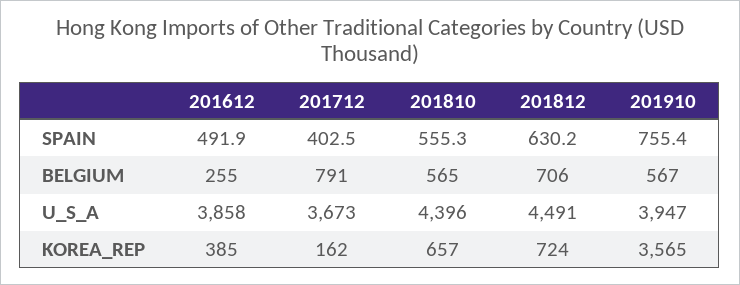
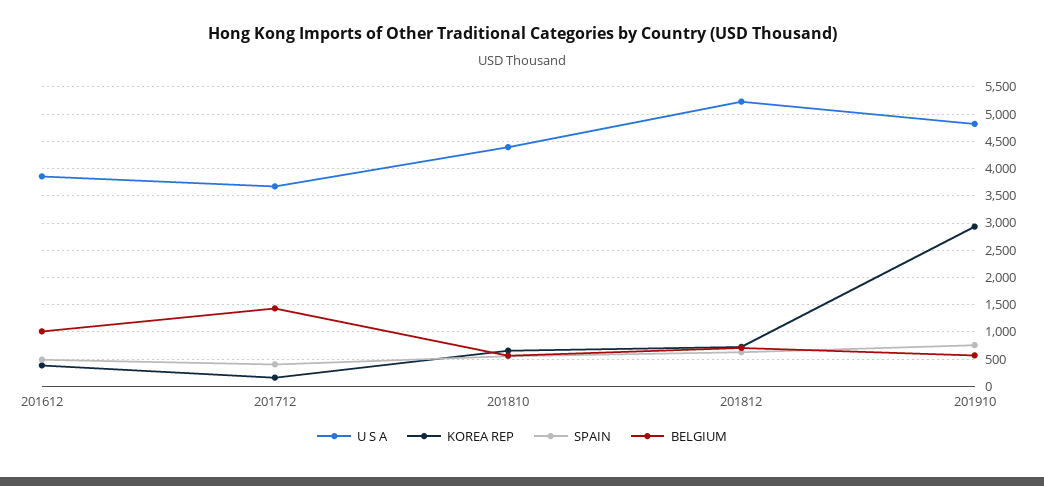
BELGIUM, 201612: 255 -> 1000
BELGIUM, 201712: 791 -> 1500
U_S_A, 201812: 4491 -> 5250
U_S_A, 201910: 3947 -> 4750
KOREA_REP, 201910: 3565 -> 3000

